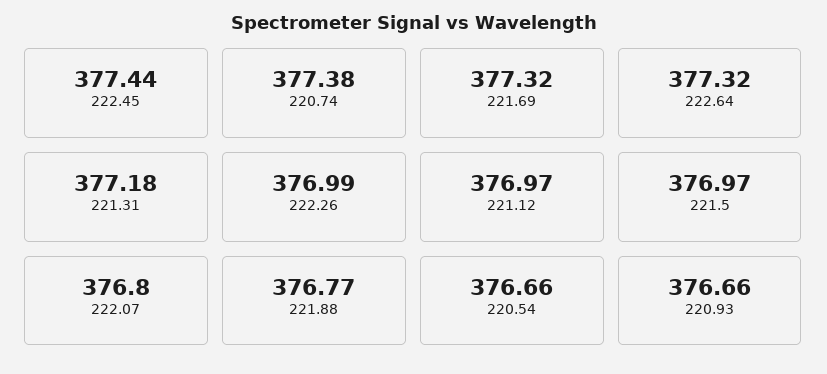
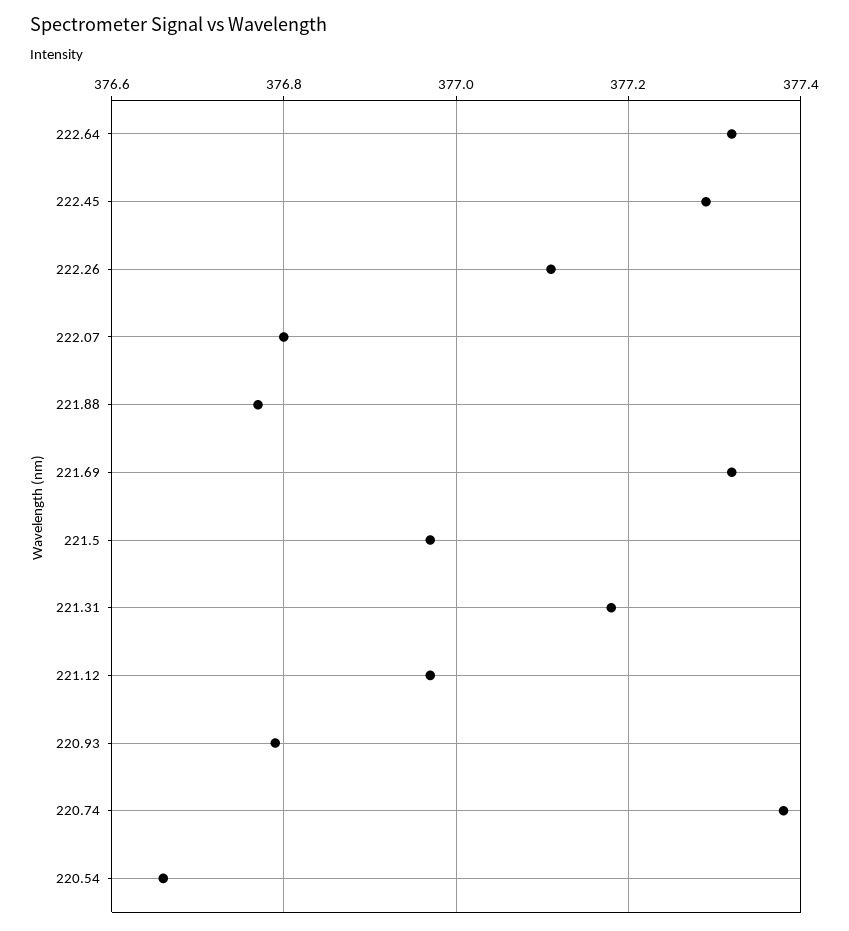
222.45: 377.44 -> 377.3
222.26: 376.99 -> 377.1
220.93: 376.66 -> 376.8

